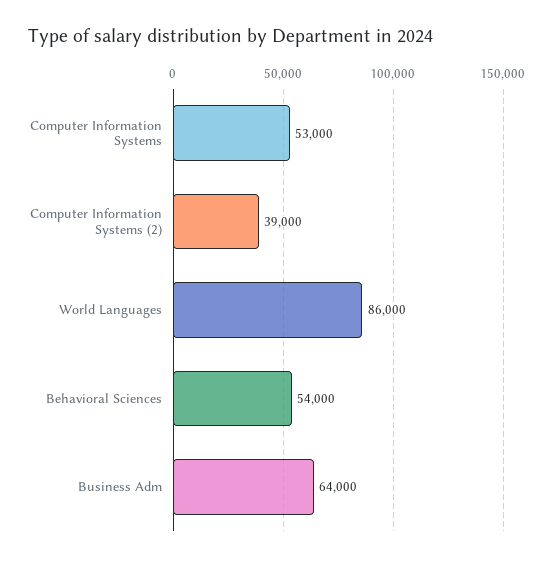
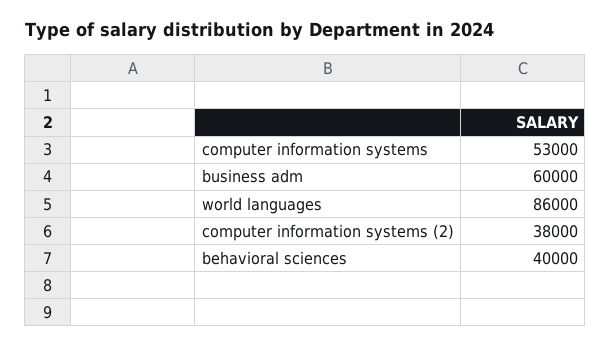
Computer Information Systems (2): 39000 -> 38000
Behavioral Sciences: 54000 -> 40000
Business Adm: 64000 -> 60000

